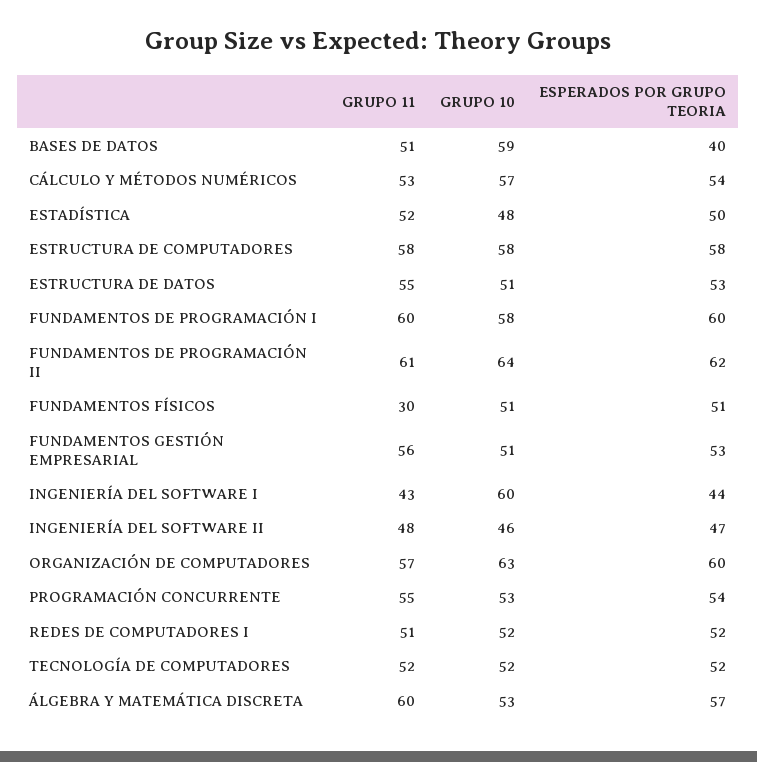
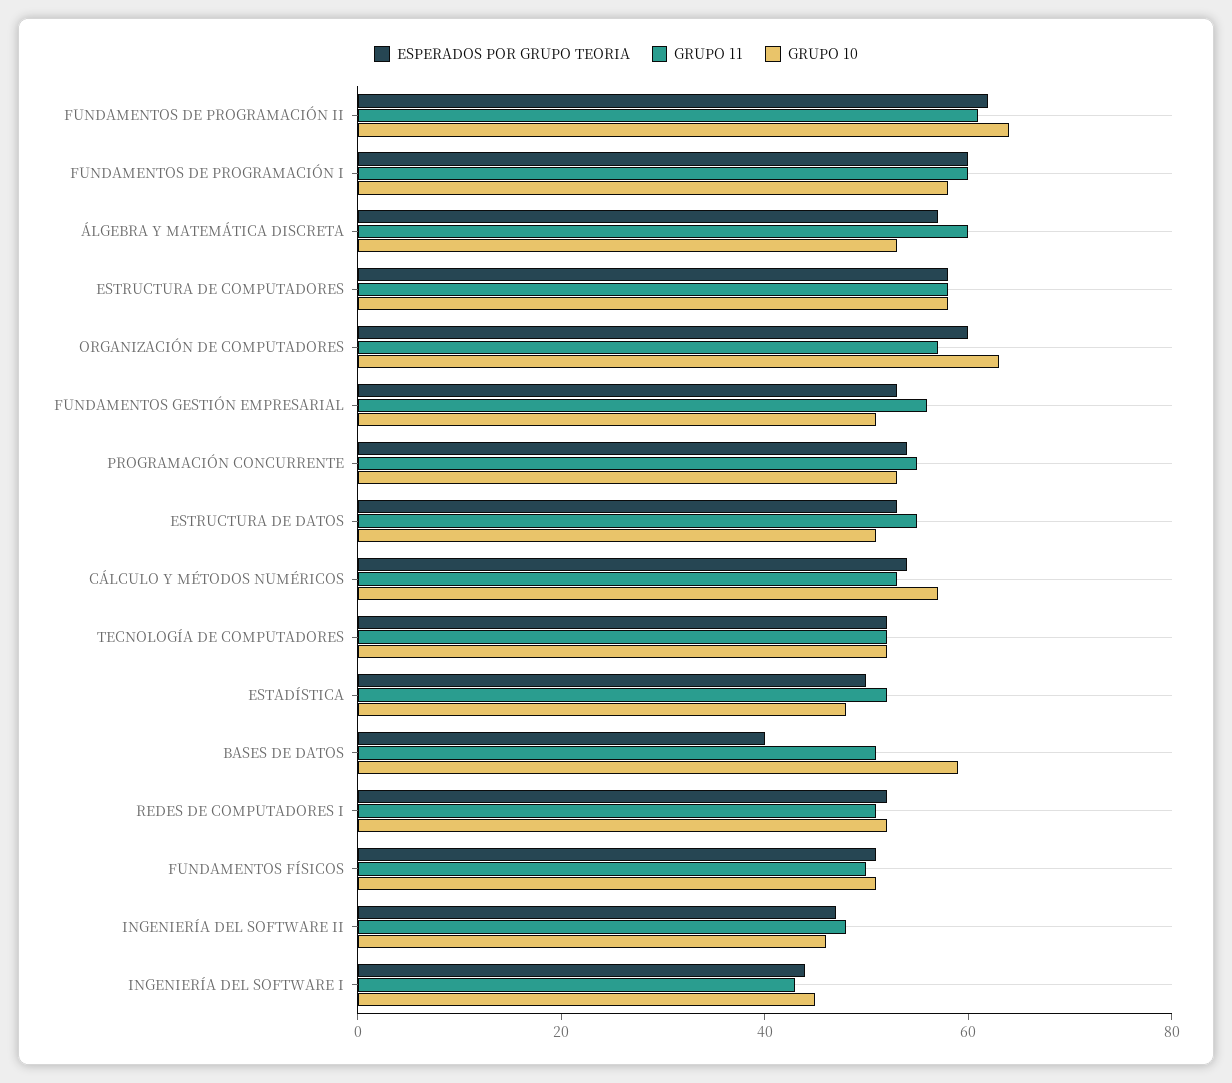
GRUPO 11, FUNDAMENTOS FÍSICOS: 30 -> 50
GRUPO 10, INGENIERÍA DEL SOFTWARE I: 60 -> 45

